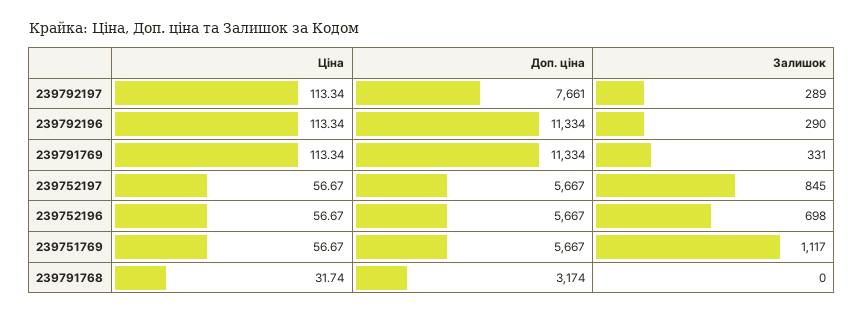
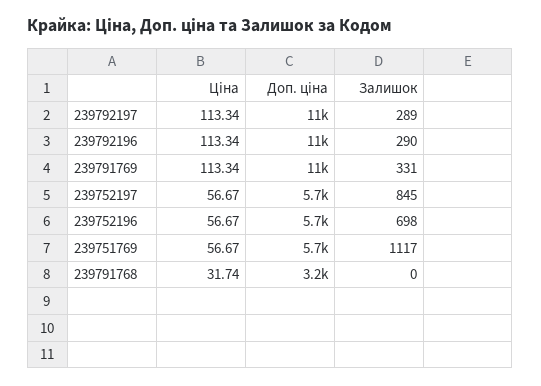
Доп. ціна, 239792197: 7661 -> 11000

